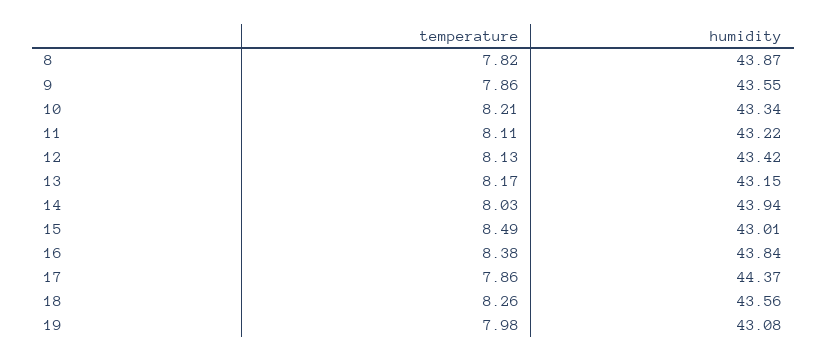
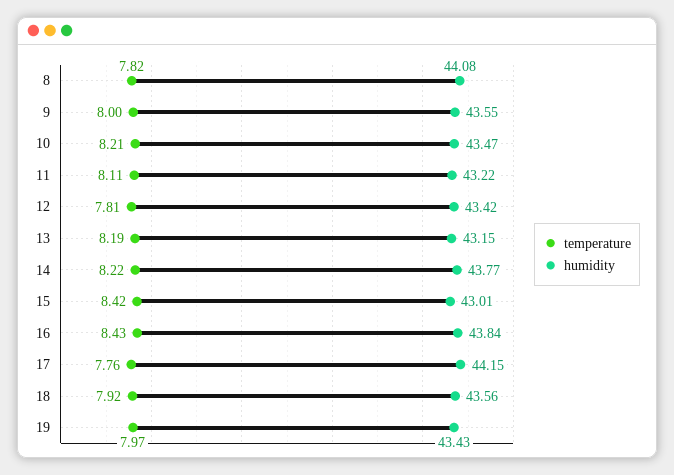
humidity, 8: 43.87 -> 44.08
temperature, 9: 7.86 -> 8
humidity, 10: 43.34 -> 43.47
temperature, 12: 8.13 -> 7.81
temperature, 13: 8.17 -> 8.19
temperature, 14: 8.03 -> 8.22
humidity, 14: 43.94 -> 43.77
temperature, 15: 8.49 -> 8.42
temperature, 16: 8.38 -> 8.43
temperature, 17: 7.86 -> 7.76
humidity, 17: 44.37 -> 44.15
temperature, 18: 8.26 -> 7.92
temperature, 19: 7.98 -> 7.97
humidity, 19: 43.08 -> 43.43

